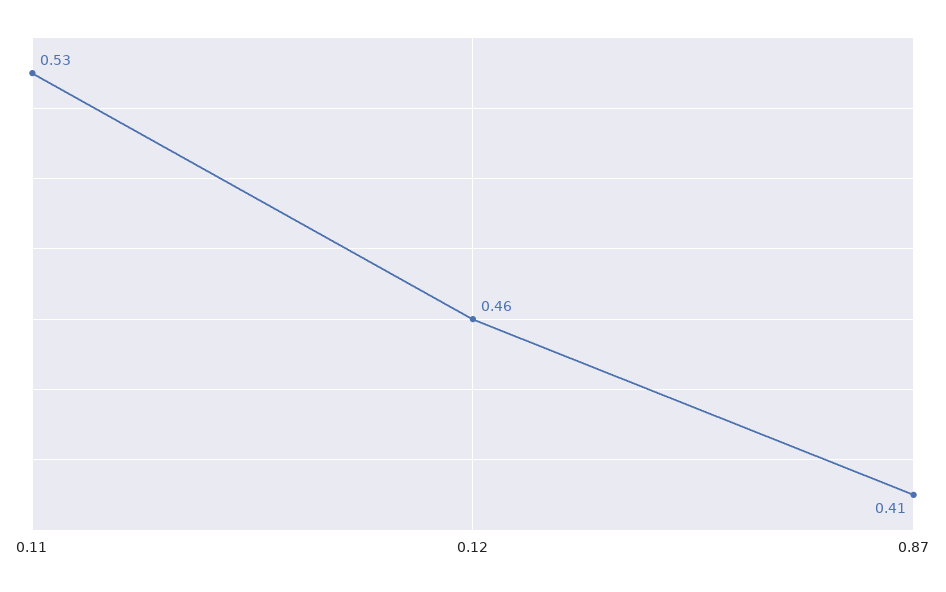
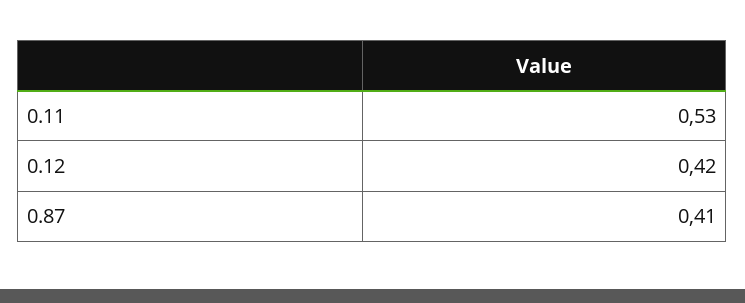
0.12: 0.46 -> 0.42

